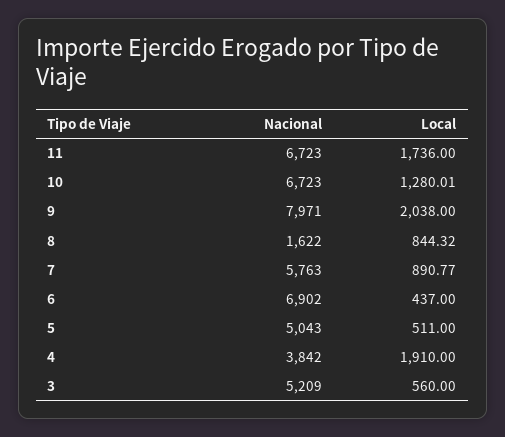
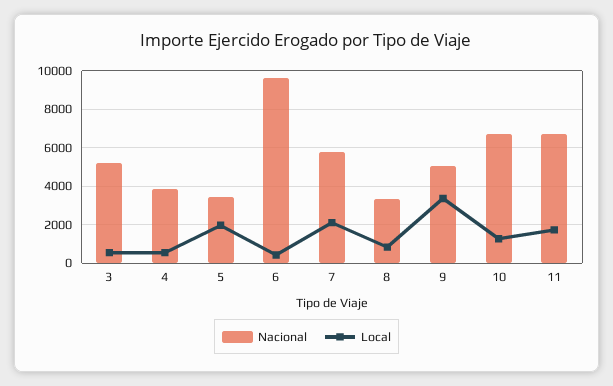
Nacional, 9: 7971 -> 5000
Local, 9: 2038 -> 3500
Nacional, 8: 1622 -> 3500
Local, 7: 890.77 -> 2000
Nacional, 6: 6902 -> 9500
Nacional, 5: 5043 -> 3500
Local, 5: 511 -> 2000
Local, 4: 1910 -> 500

